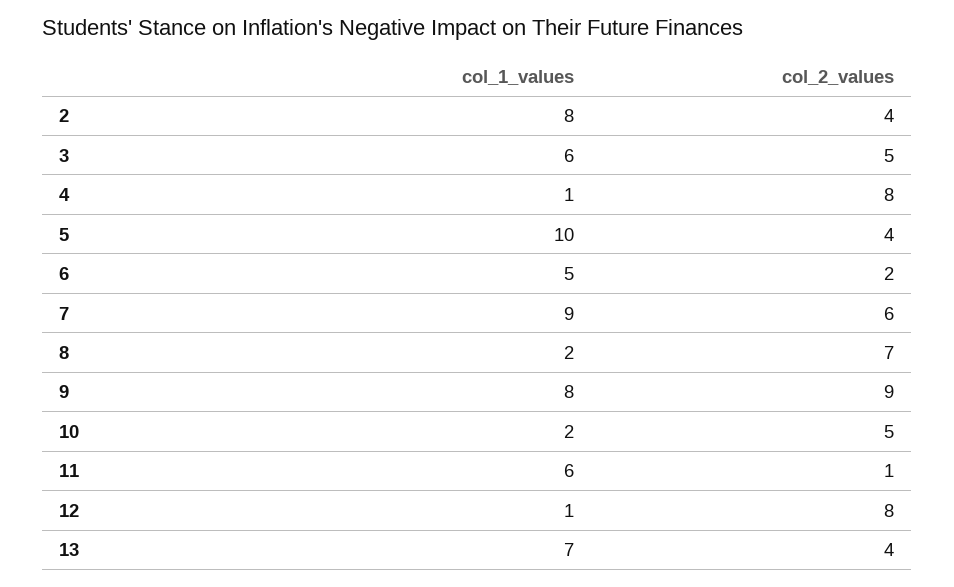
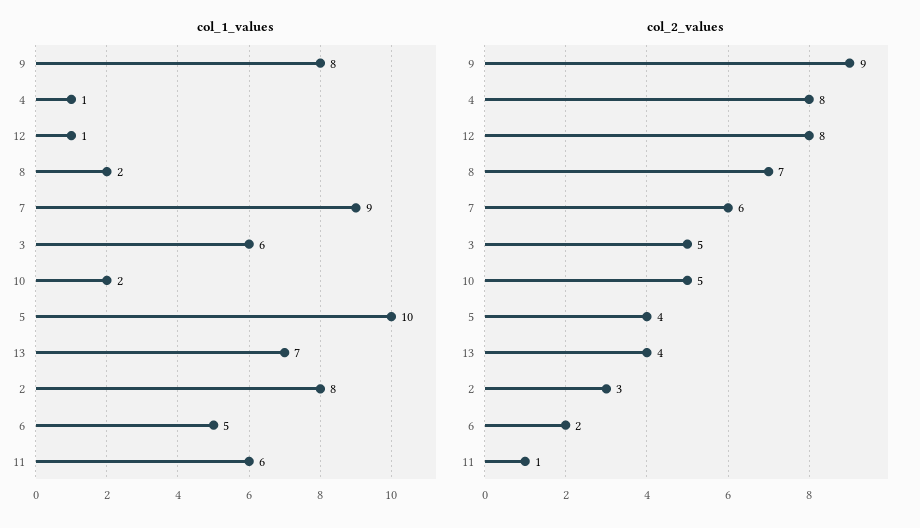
col_2_values, 2: 4 -> 3

